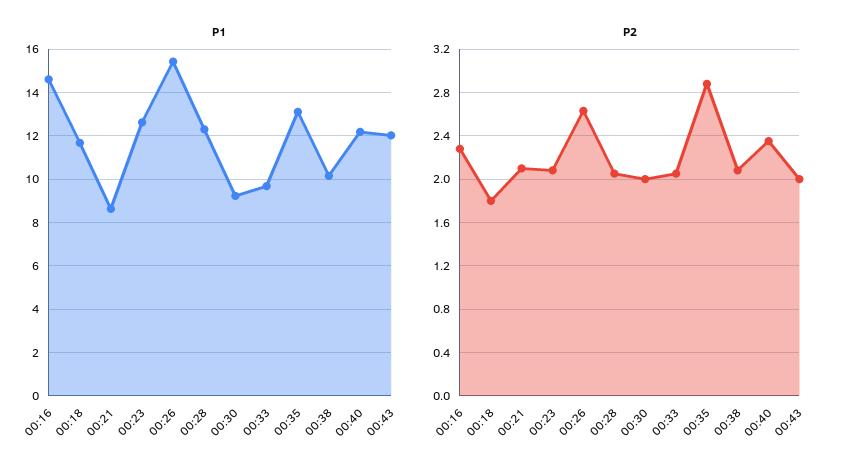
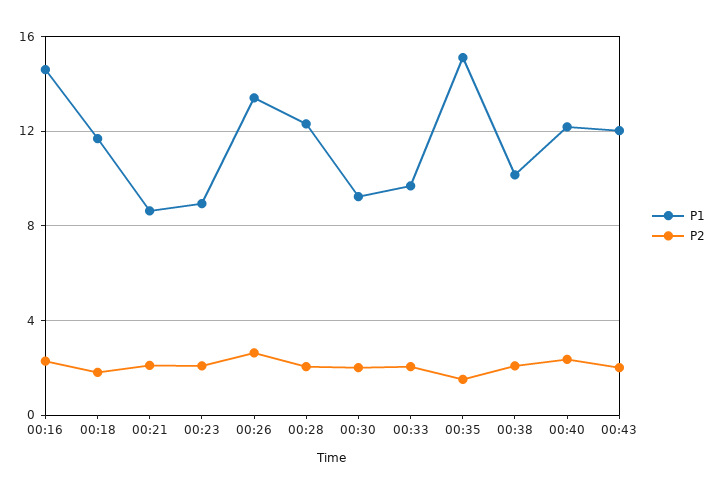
P1, 00:23: 12.5 -> 9
P1, 00:26: 15.5 -> 13.5
P1, 00:35: 13 -> 15
P2, 00:35: 2.9 -> 1.5

